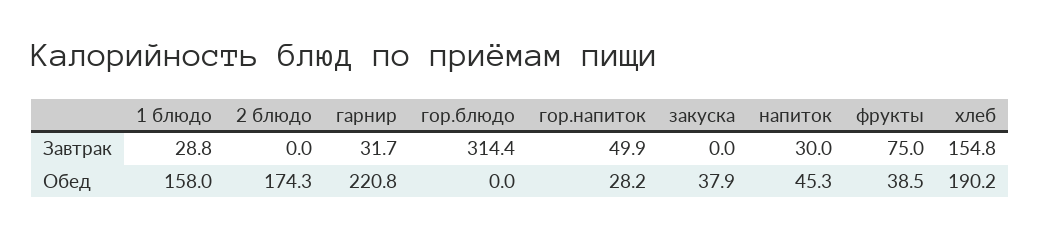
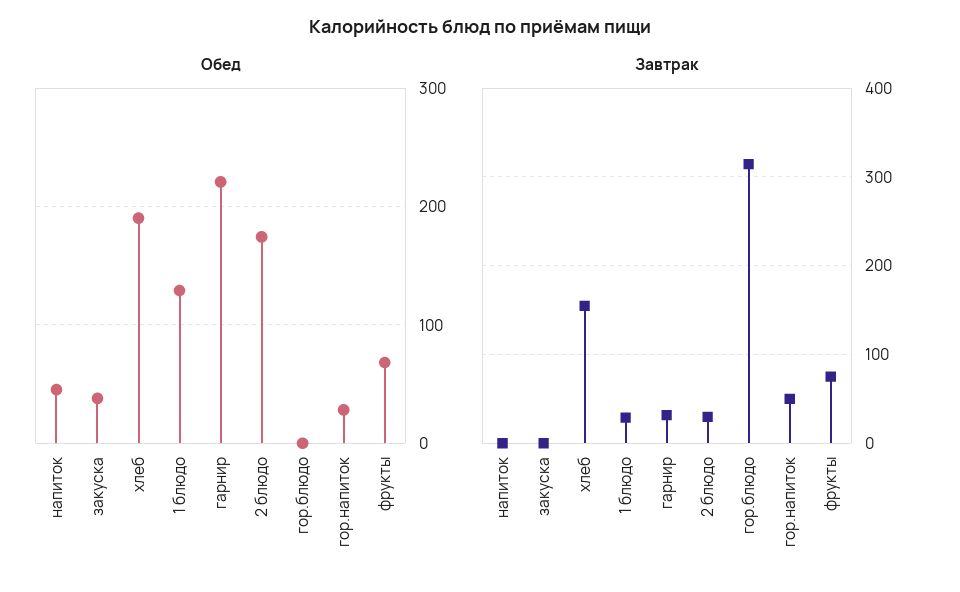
Завтрак, 2 блюдо: 0 -> 30
Завтрак, напиток: 30 -> 0
Обед, 1 блюдо: 158 -> 130
Обед, фрукты: 38.5 -> 70

